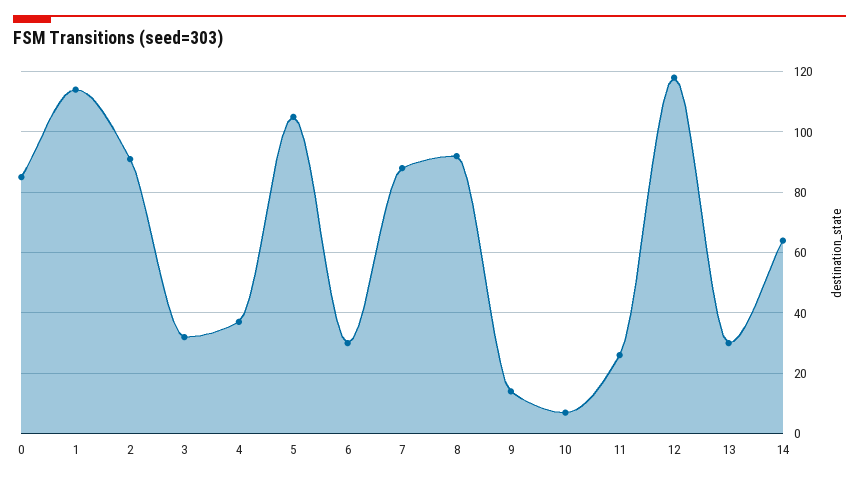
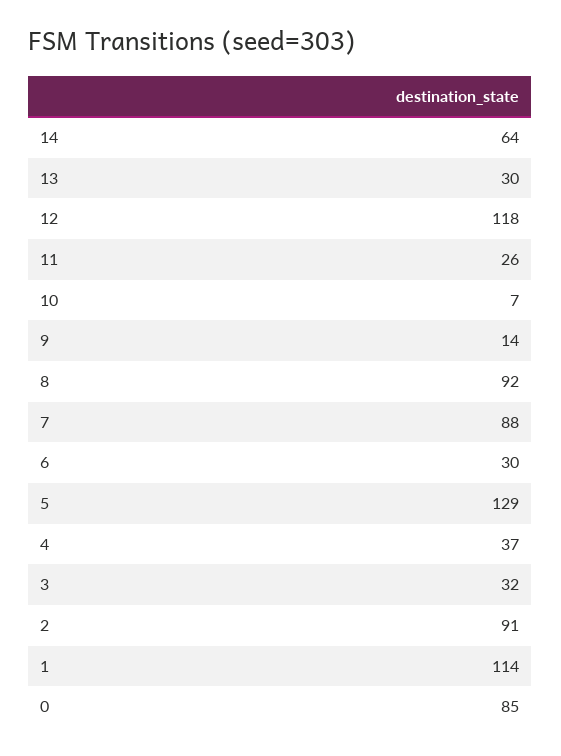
5: 105 -> 129

